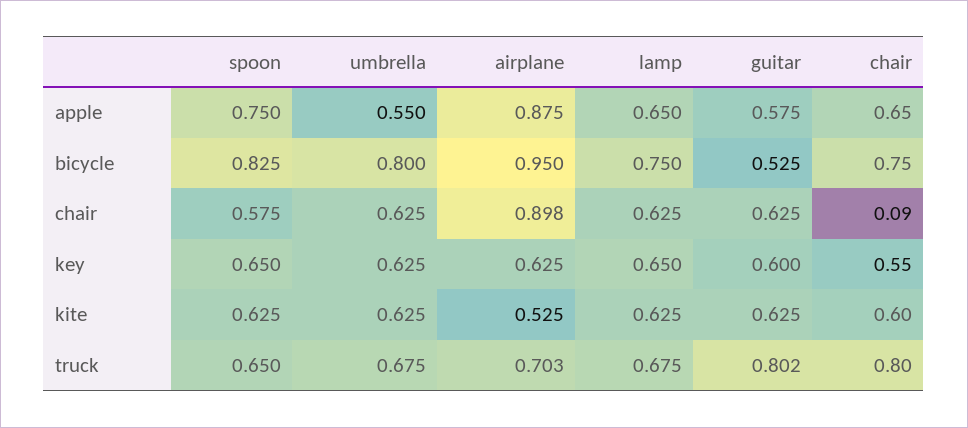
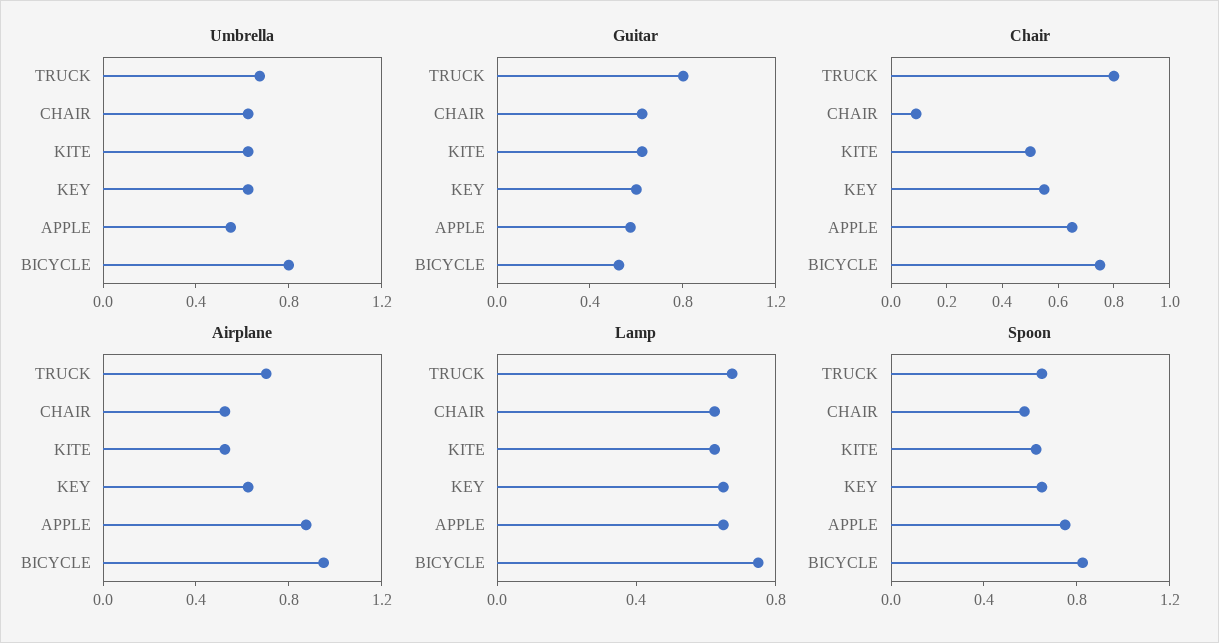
airplane, chair: 0.898 -> 0.5
chair, kite: 0.6 -> 0.5

